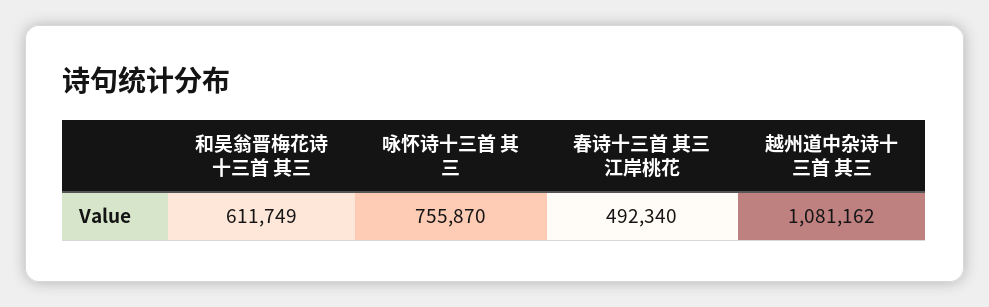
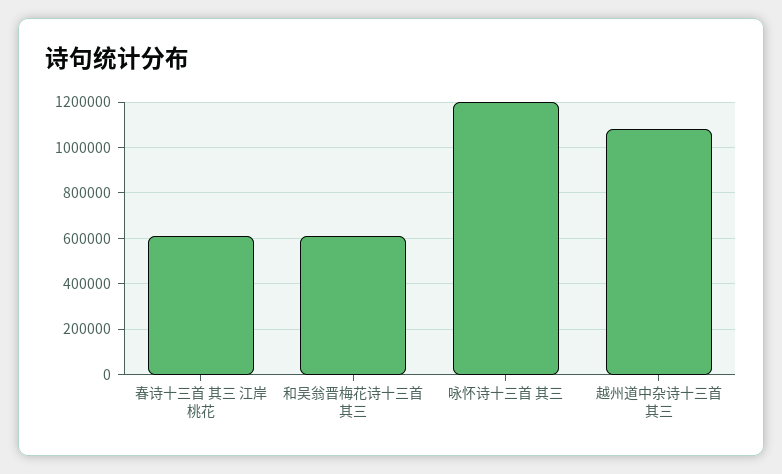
咏怀诗十三首 其三: 755870 -> 1200000
春诗十三首 其三 江岸桃花: 492340 -> 600000

